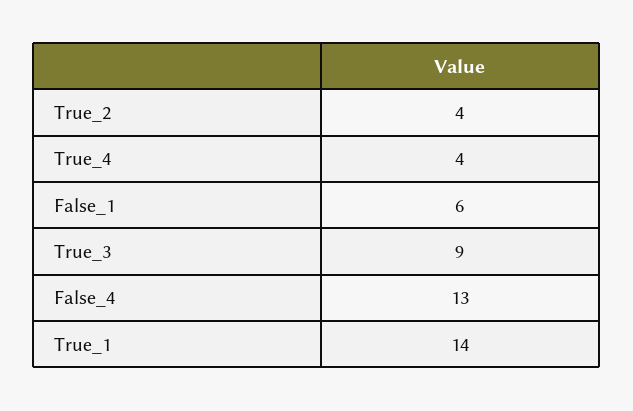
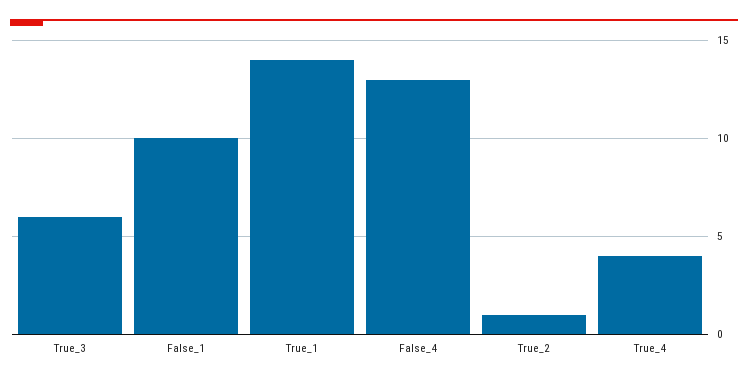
True_2: 4 -> 1
False_1: 6 -> 10
True_3: 9 -> 6

